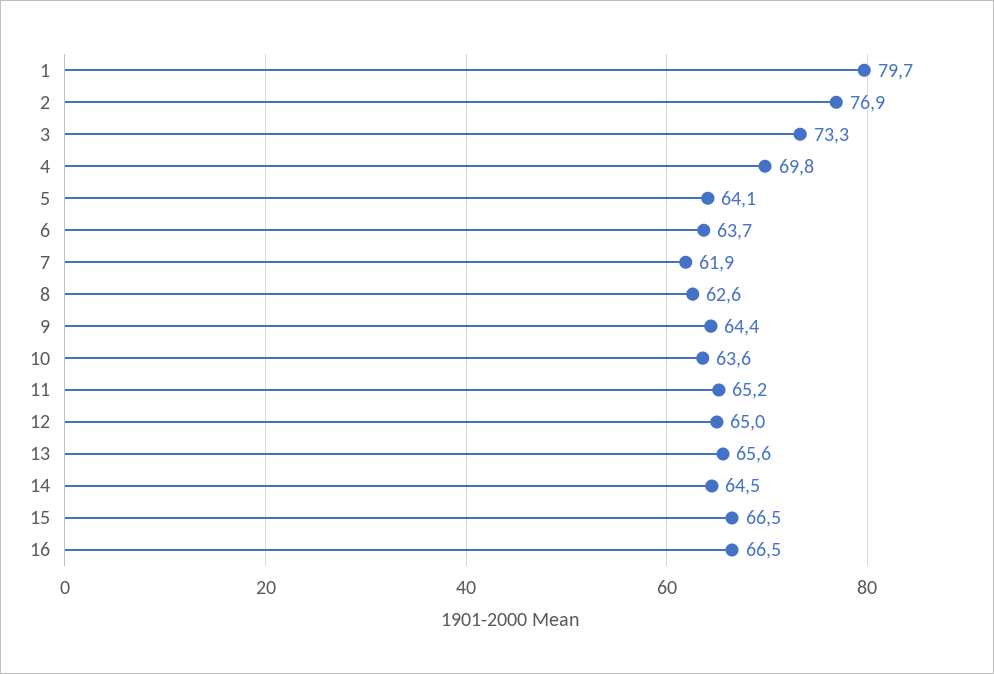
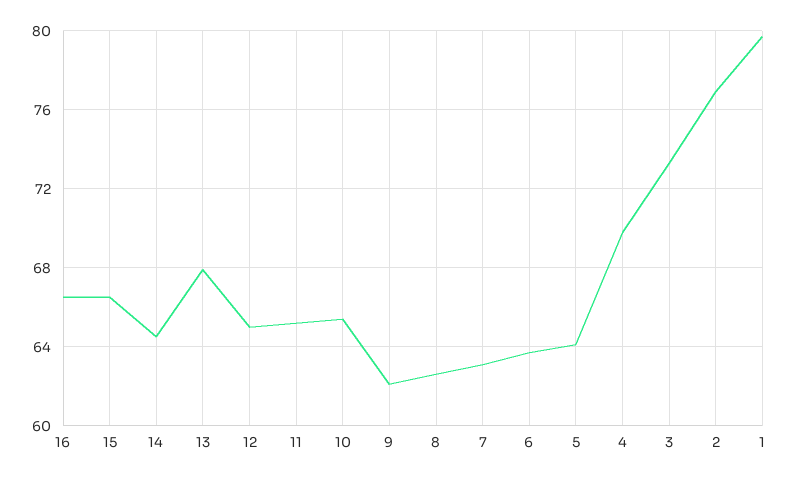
7: 61.9 -> 63
9: 64.4 -> 62
10: 63.6 -> 65.5
13: 65.6 -> 68

